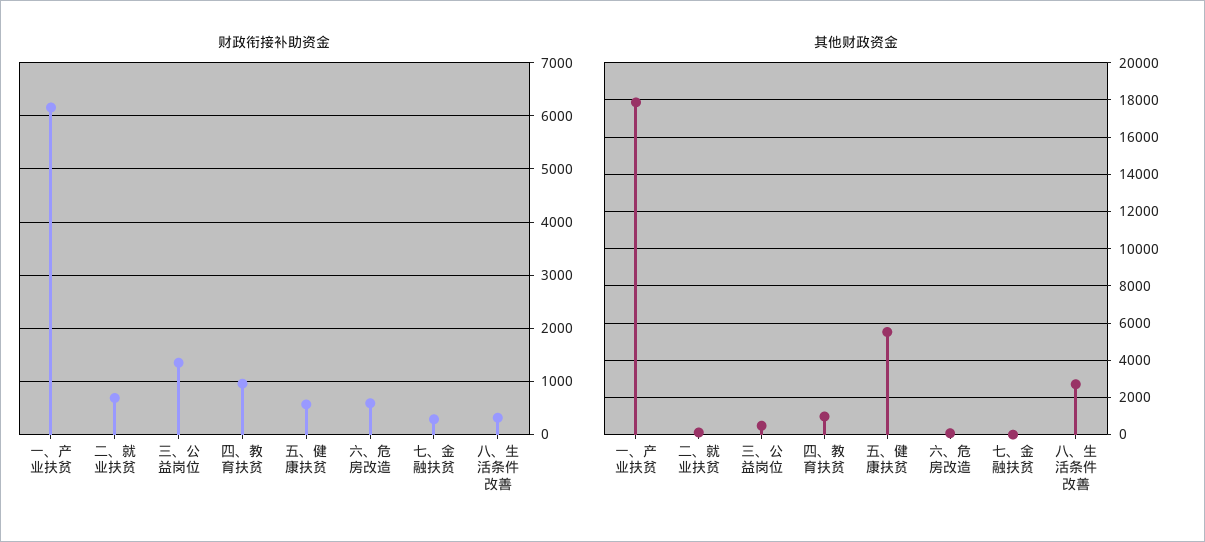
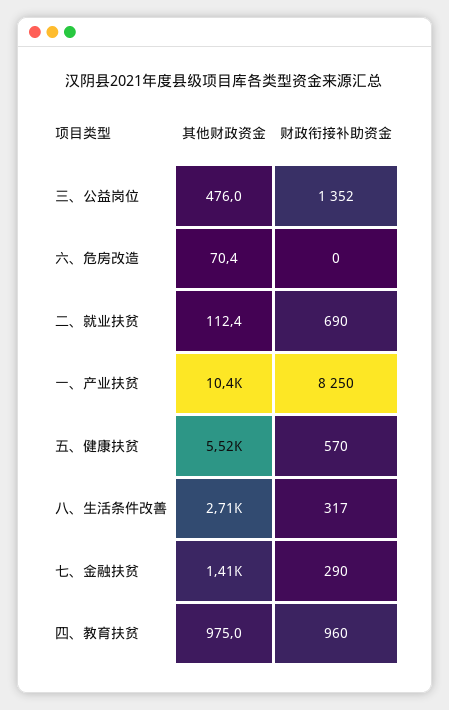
财政衔接补助资金, 一、产业扶贫: 6200 -> 8250
财政衔接补助资金, 六、危房改造: 600 -> 0
其他财政资金, 一、产业扶贫: 18000 -> 10400
其他财政资金, 七、金融扶贫: 0 -> 1410

